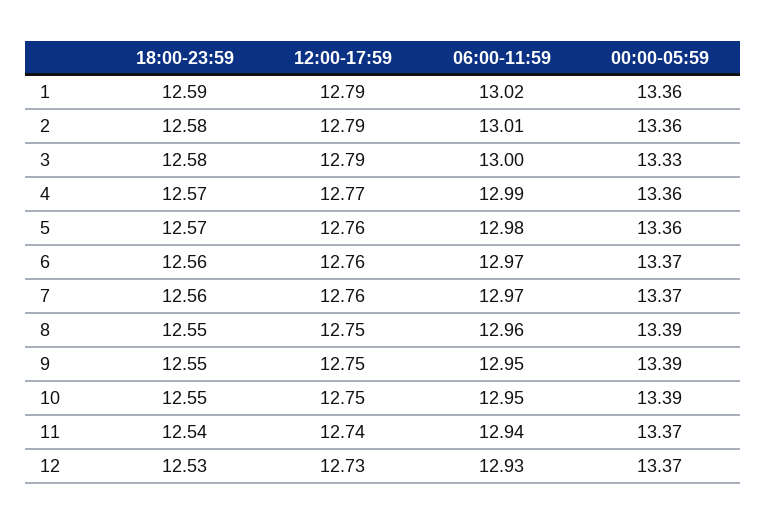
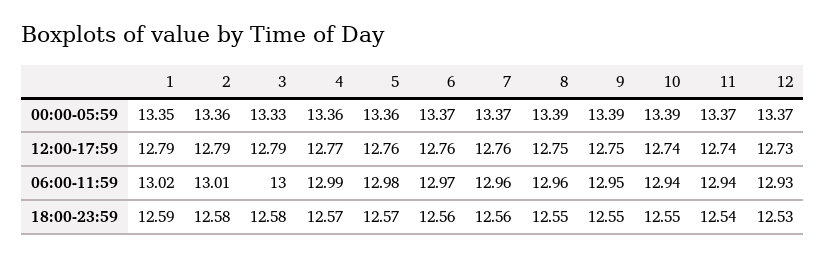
00:00-05:59, 1: 13.36 -> 13.35
06:00-11:59, 7: 12.97 -> 12.96
12:00-17:59, 10: 12.75 -> 12.74
06:00-11:59, 10: 12.95 -> 12.94

